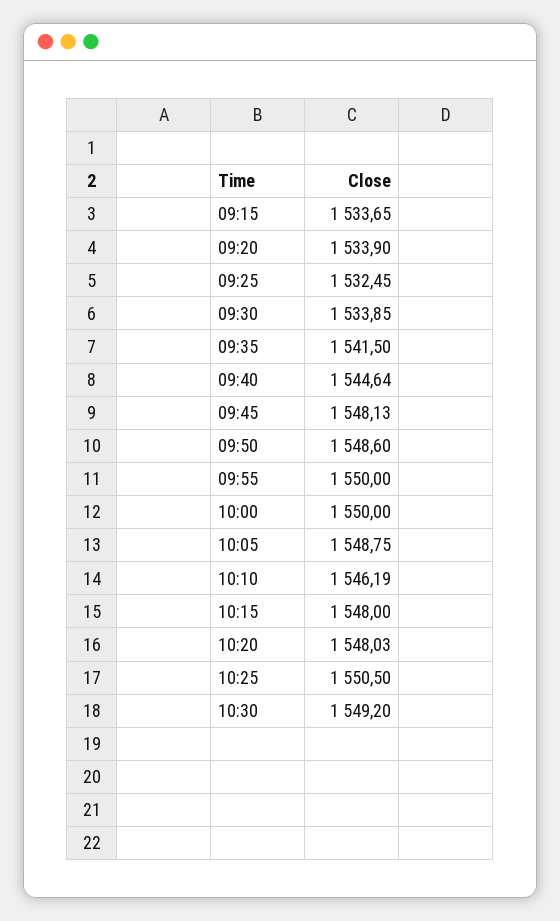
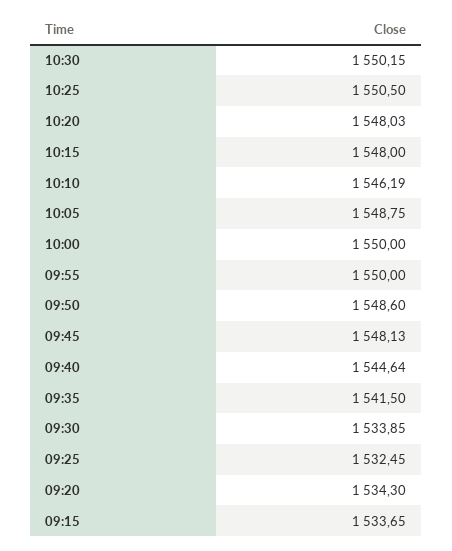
09:20: 1533.9 -> 1534.3
10:30: 1549.2 -> 1550.15

